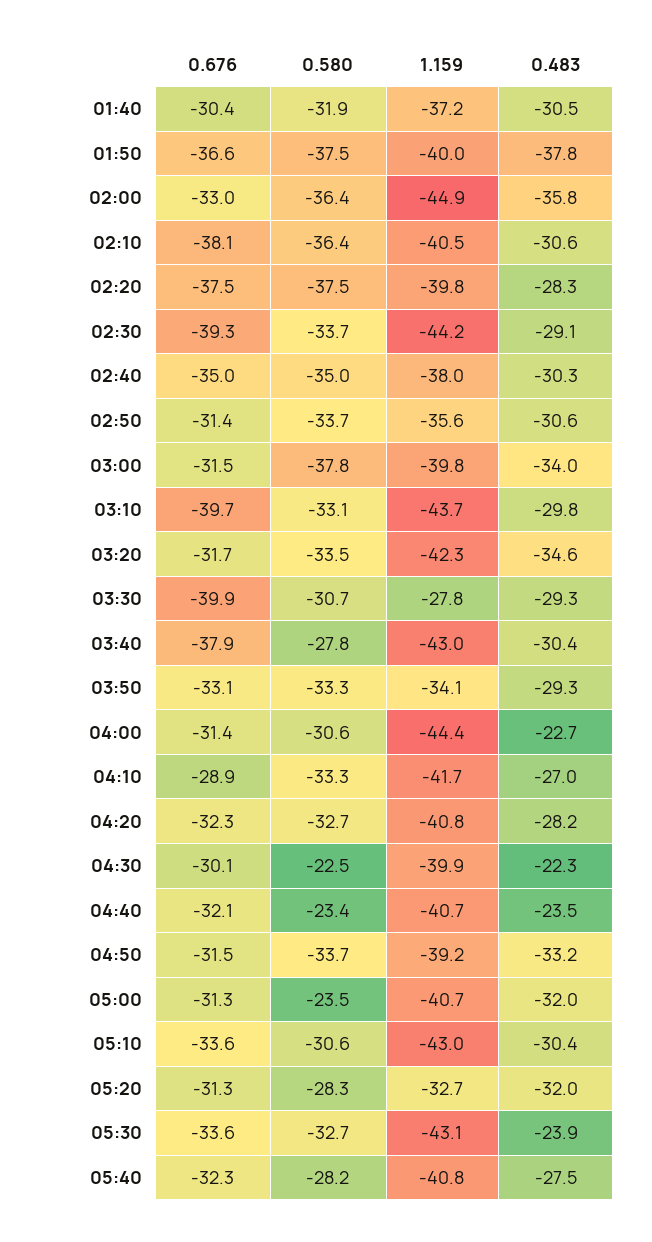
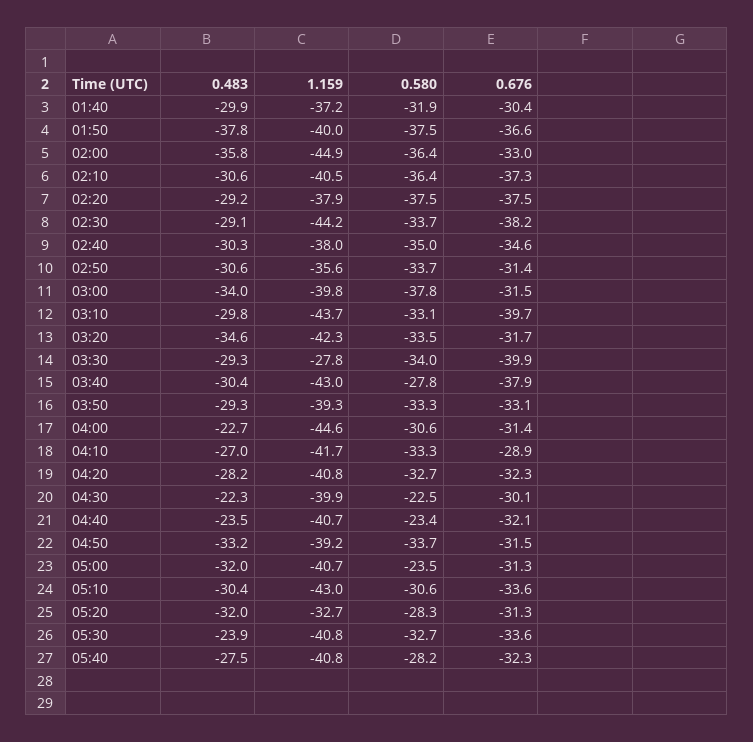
0.483, 01:40: -30.5 -> -29.9
0.676, 02:10: -38.1 -> -37.3
1.159, 02:20: -39.8 -> -37.9
0.483, 02:20: -28.3 -> -29.2
0.676, 02:30: -39.3 -> -38.2
0.676, 02:40: -35 -> -34.6
0.580, 03:30: -30.7 -> -34
1.159, 03:50: -34.1 -> -39.3
1.159, 04:00: -44.4 -> -44.6
1.159, 05:30: -43.1 -> -40.8

